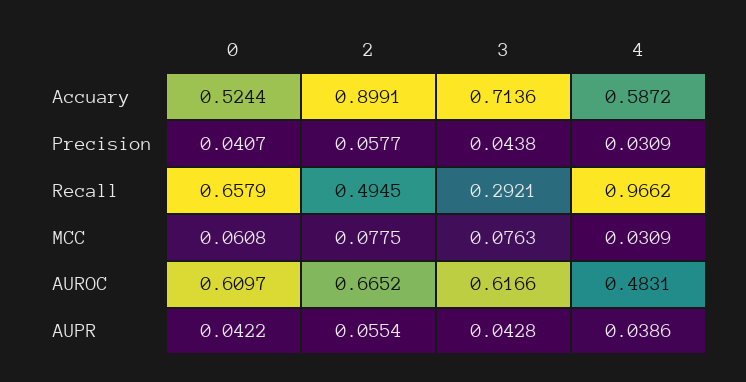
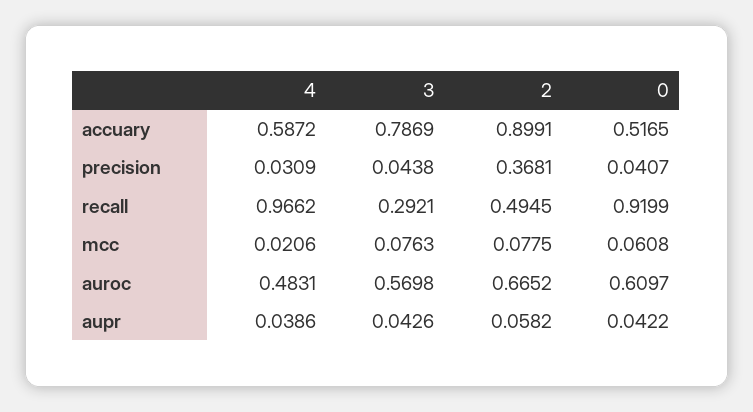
0, Accuary: 0.5244 -> 0.5165
3, Accuary: 0.7136 -> 0.7869
2, Precision: 0.0577 -> 0.3681
0, Recall: 0.6579 -> 0.9199
4, MCC: 0.0309 -> 0.0206
3, AUROC: 0.6166 -> 0.5698
2, AUPR: 0.0554 -> 0.0582
3, AUPR: 0.0428 -> 0.0426

